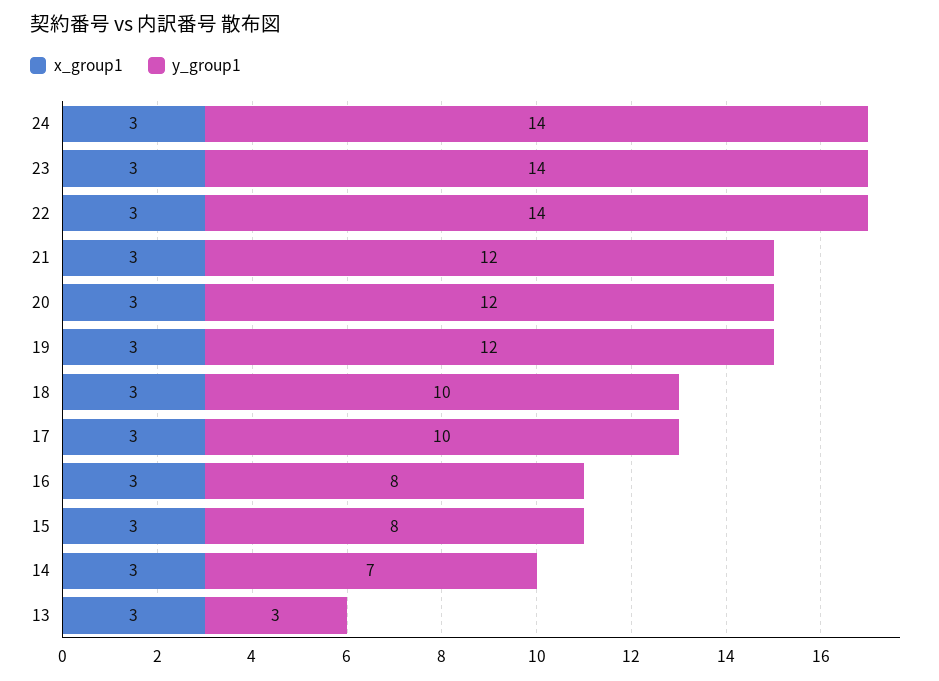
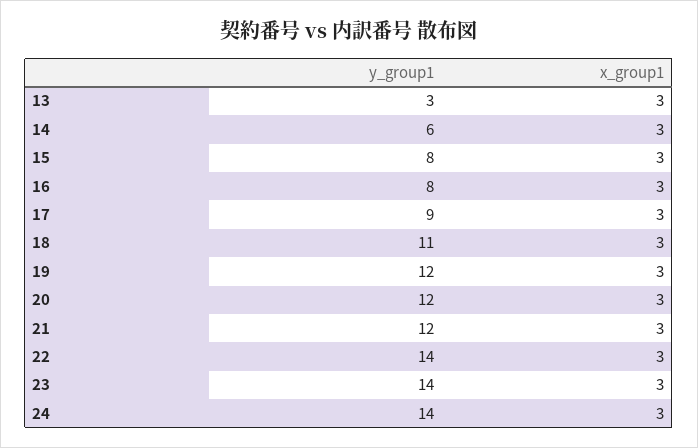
y_group1, 18: 10 -> 11
y_group1, 17: 10 -> 9
y_group1, 14: 7 -> 6

